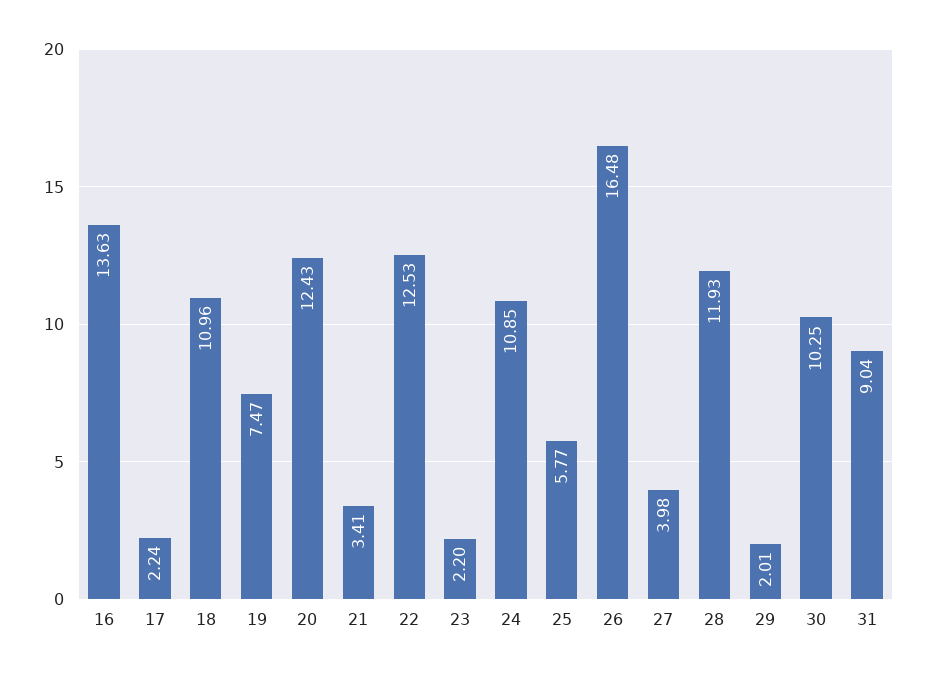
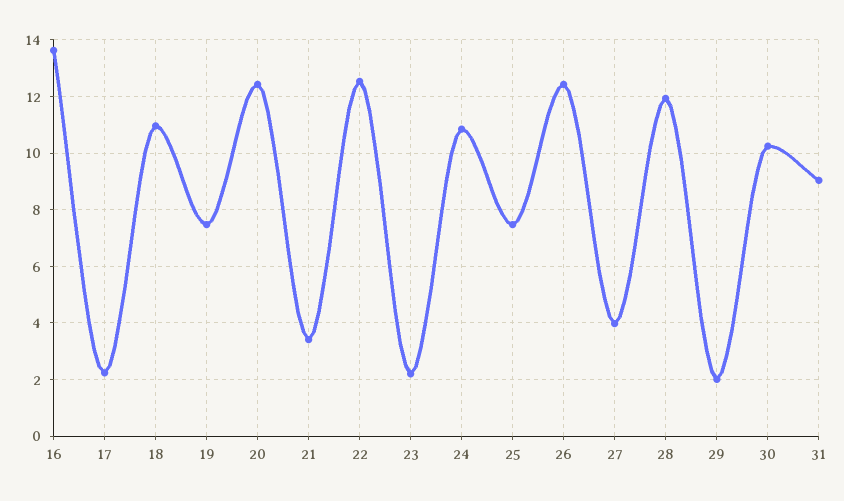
25: 5.77 -> 7.5
26: 16.48 -> 12.5

